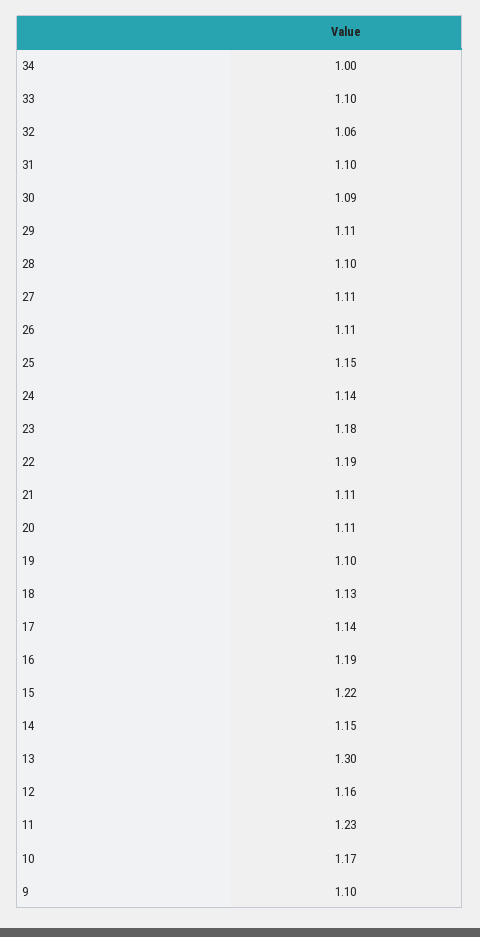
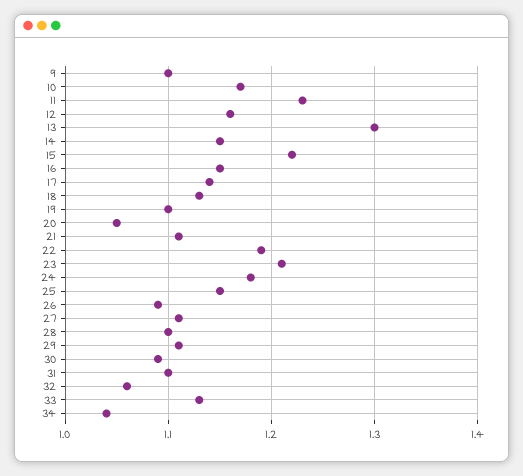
34: 1 -> 1.04
33: 1.1 -> 1.13
26: 1.11 -> 1.09
24: 1.14 -> 1.18
23: 1.18 -> 1.21
20: 1.11 -> 1.05
16: 1.19 -> 1.15

